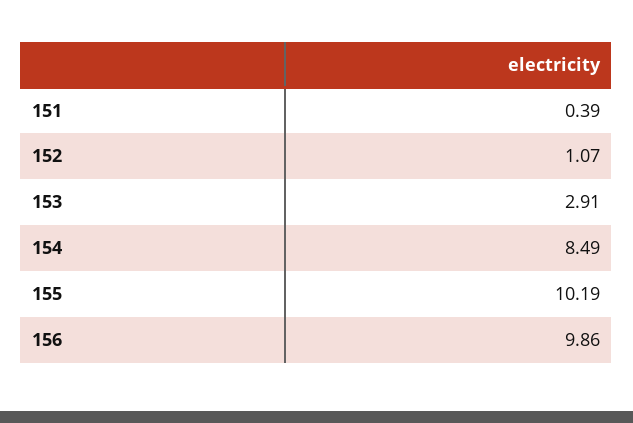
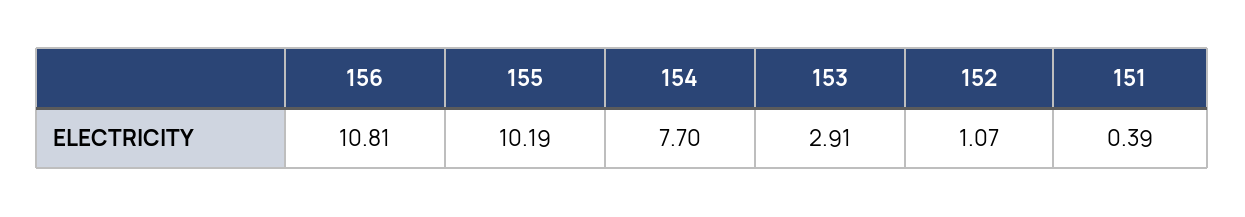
154: 8.49 -> 7.7
156: 9.86 -> 10.81

